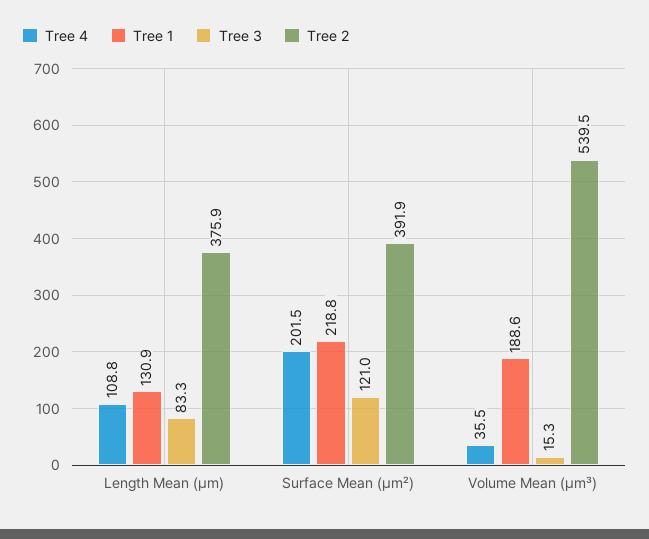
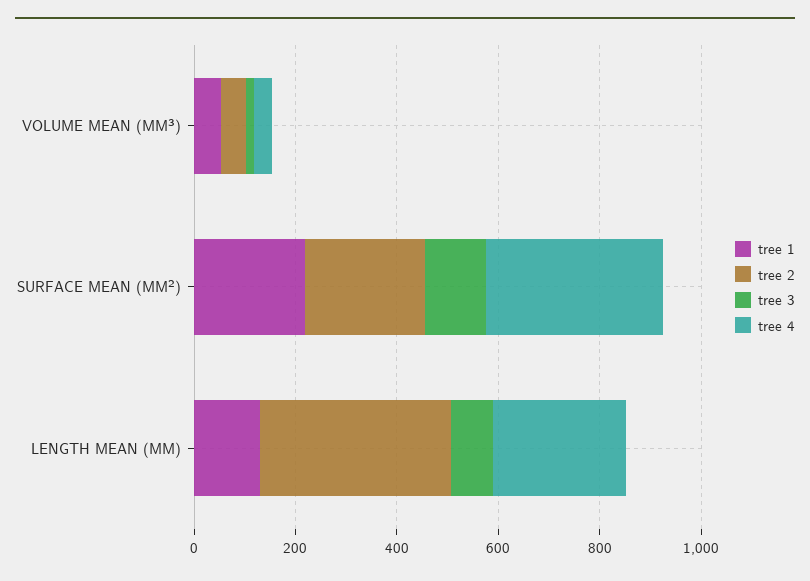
Tree 4, Length Mean (µm): 108.8 -> 250
Tree 4, Surface Mean (µm²): 201.5 -> 350
Tree 2, Surface Mean (µm²): 391.9 -> 250
Tree 1, Volume Mean (µm³): 188.6 -> 50
Tree 2, Volume Mean (µm³): 539.5 -> 50

